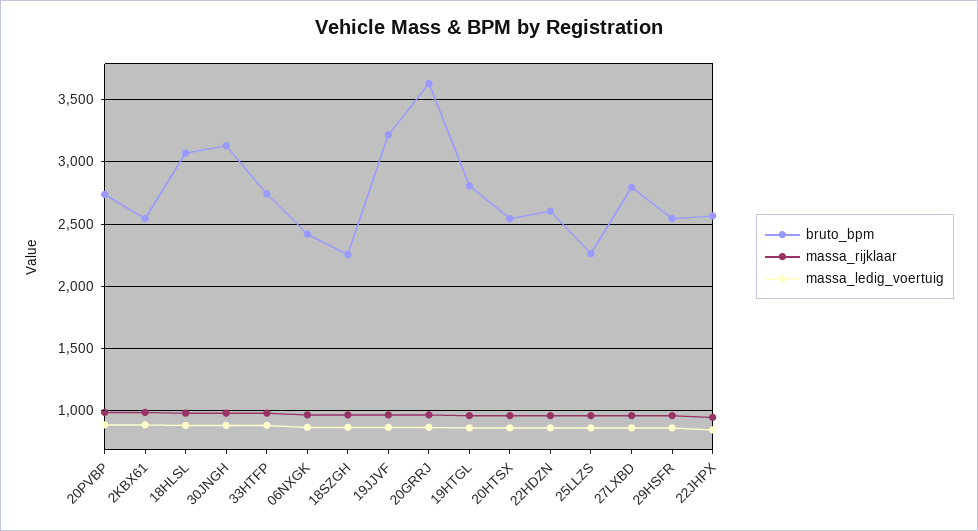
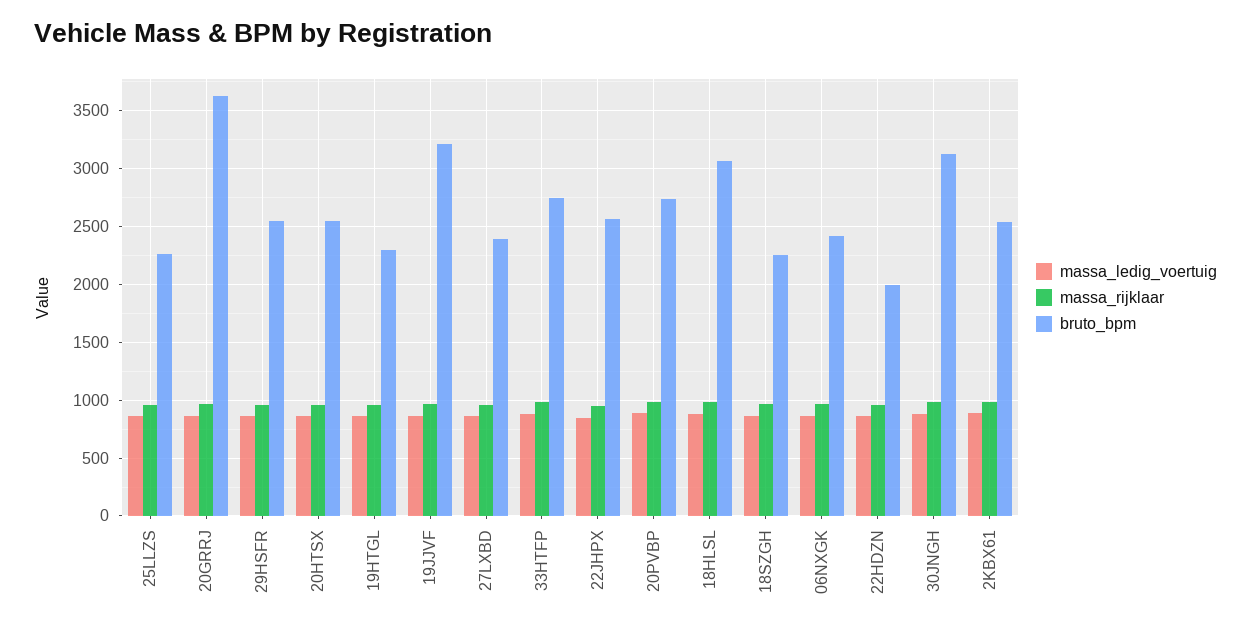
bruto_bpm, 19HTGL: 2800 -> 2300
bruto_bpm, 22HDZN: 2600 -> 2000
bruto_bpm, 27LXBD: 2800 -> 2400

